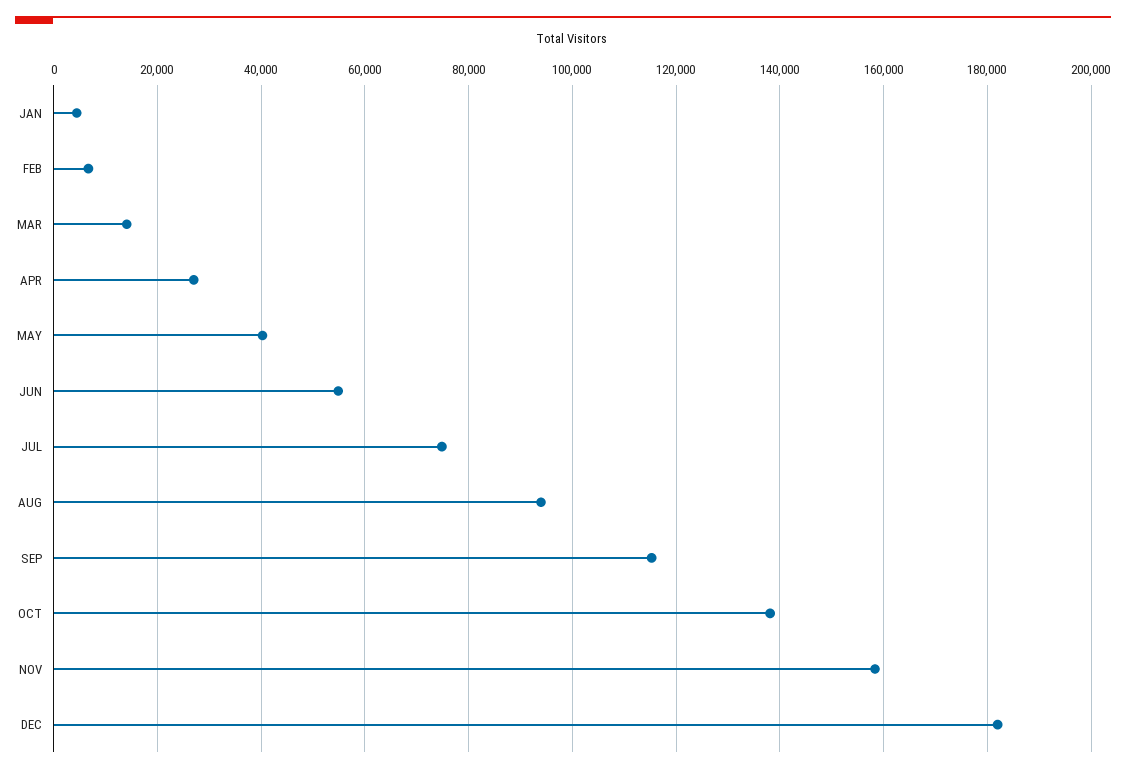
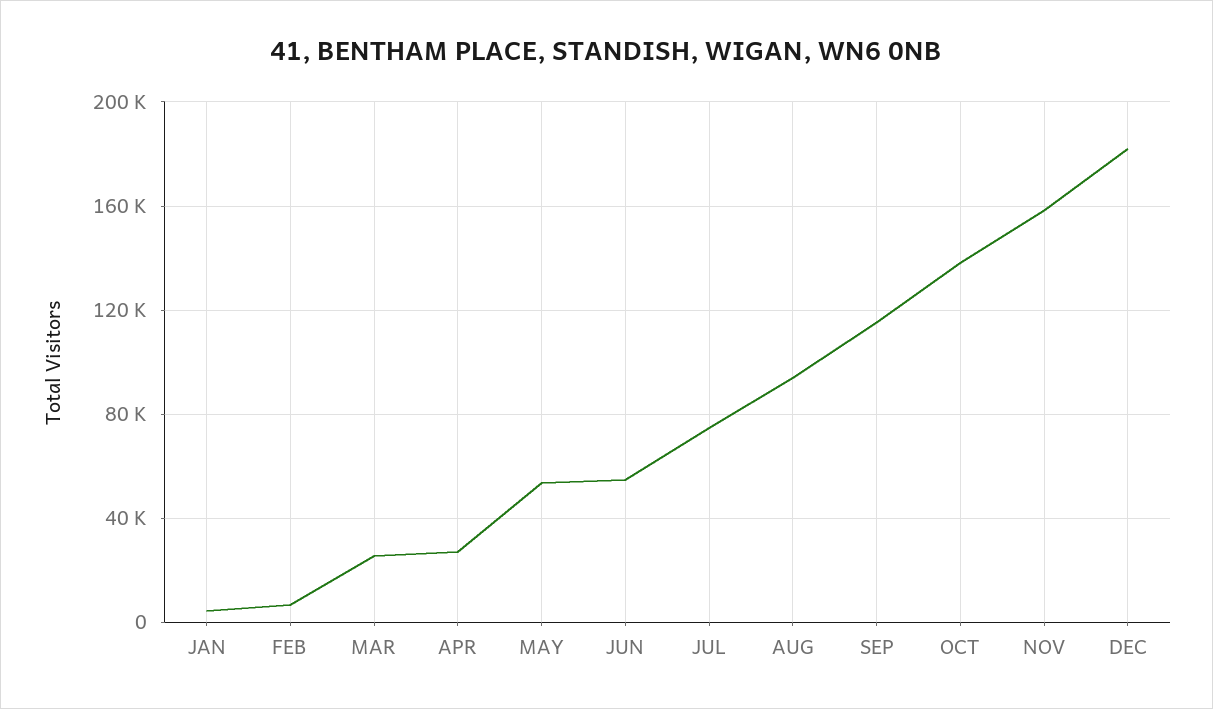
MAR: 14000 -> 25000
MAY: 40000 -> 55000

